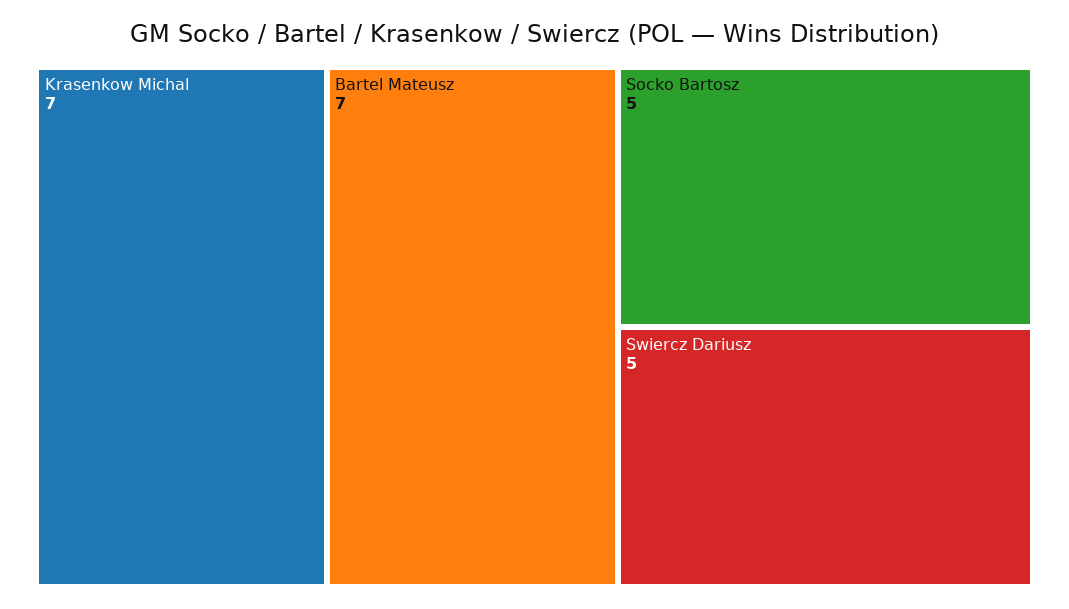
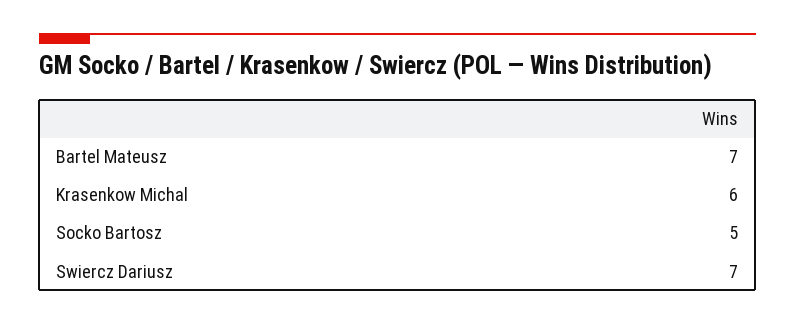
Krasenkow Michal: 7 -> 6
Swiercz Dariusz: 5 -> 7

